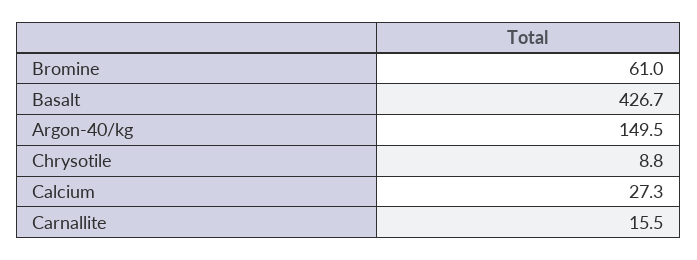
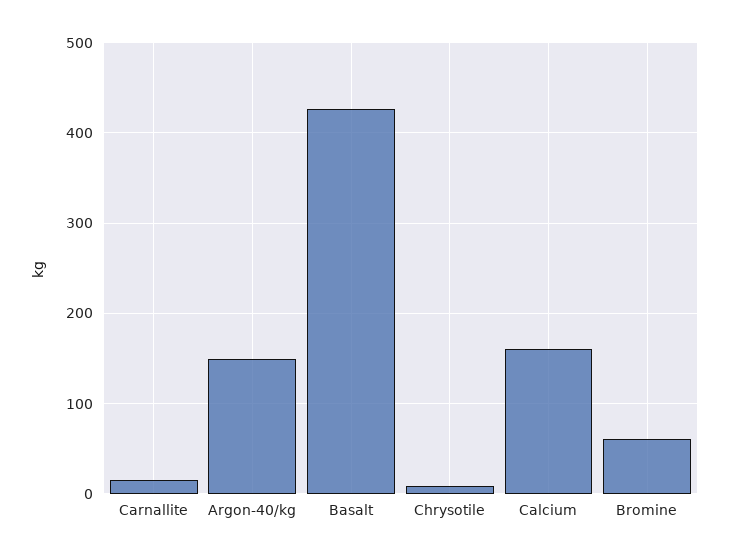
Calcium: 27.3 -> 160

